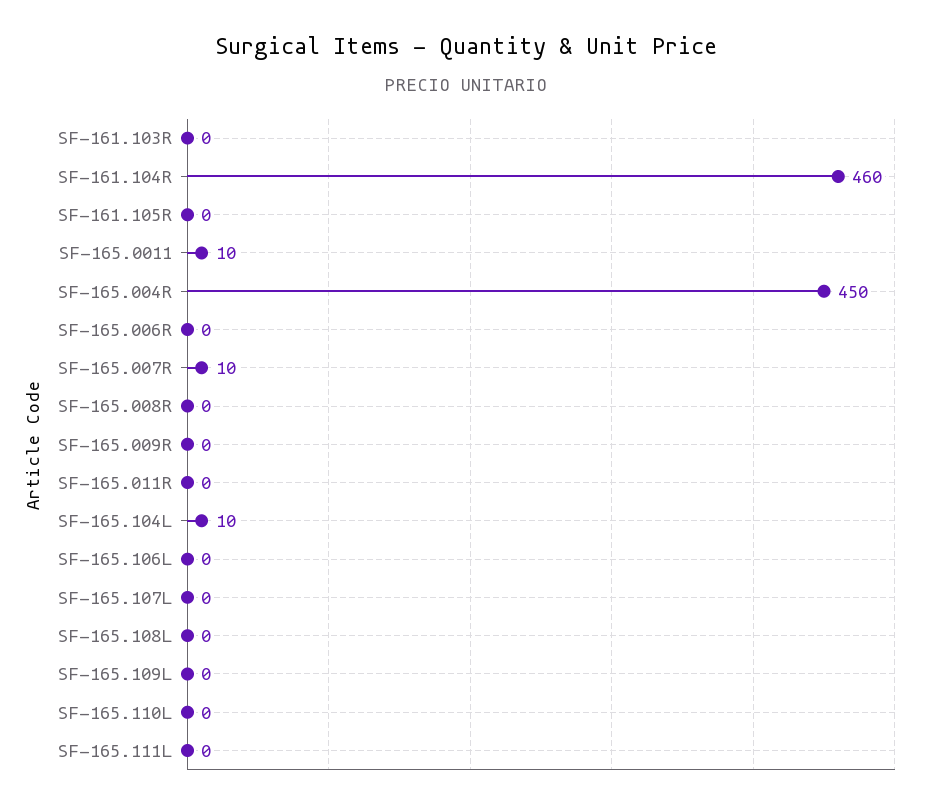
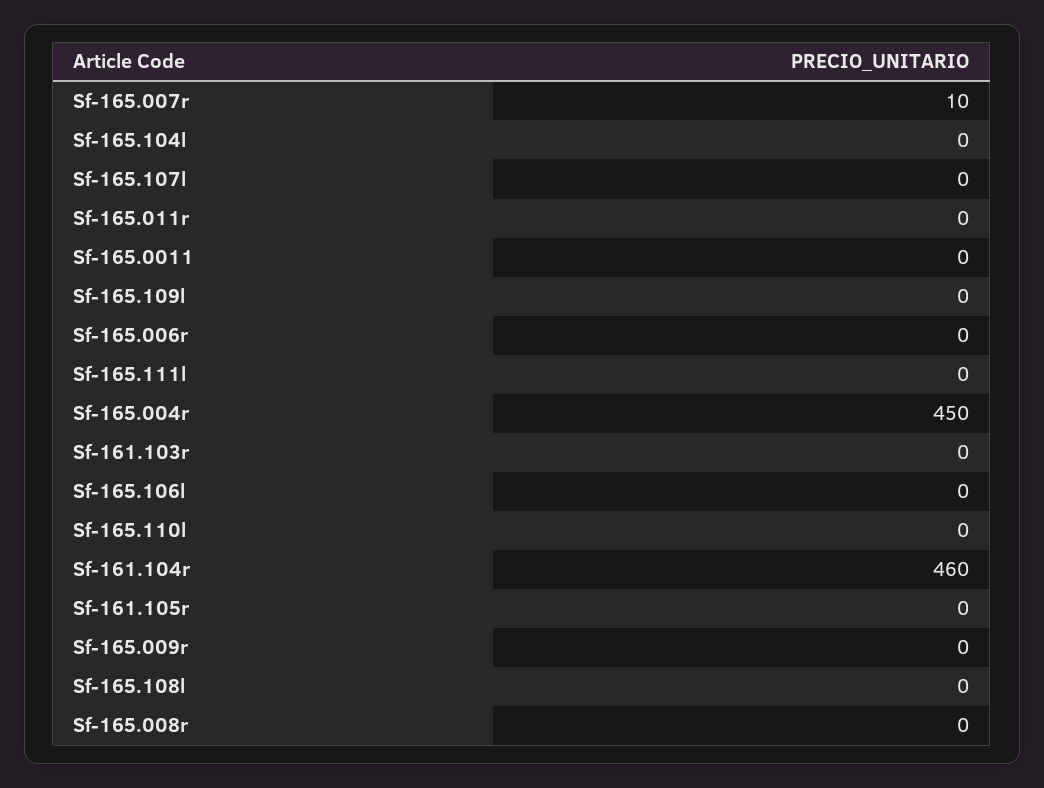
SF-165.0011: 10 -> 0
SF-165.104L: 10 -> 0

